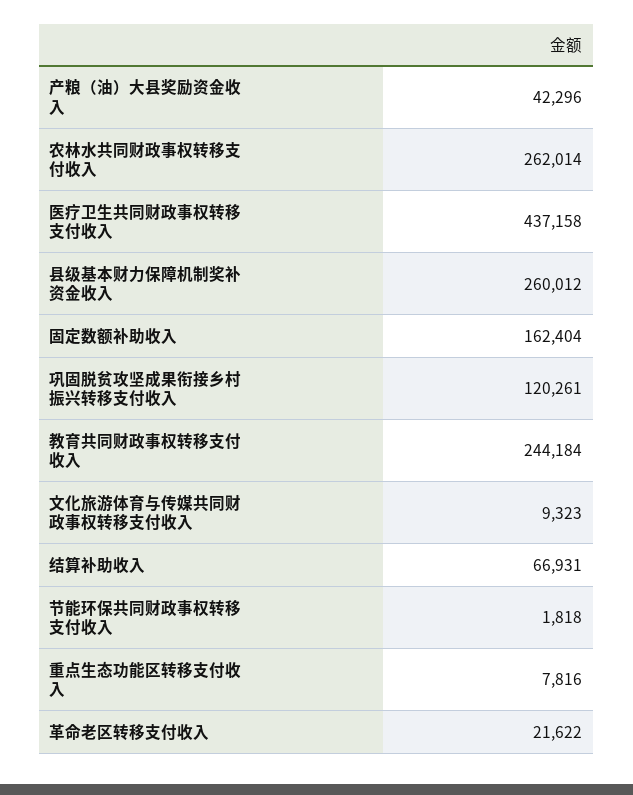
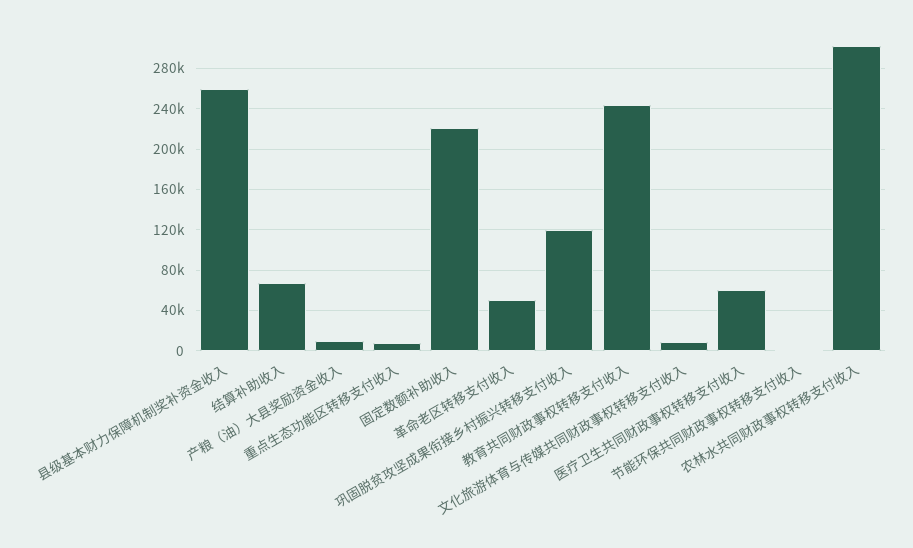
产粮（油）大县奖励资金收入: 42296 -> 10000
农林水共同财政事权转移支付收入: 262014 -> 300000
医疗卫生共同财政事权转移支付收入: 437158 -> 60000
固定数额补助收入: 162404 -> 220000
革命老区转移支付收入: 21622 -> 50000

